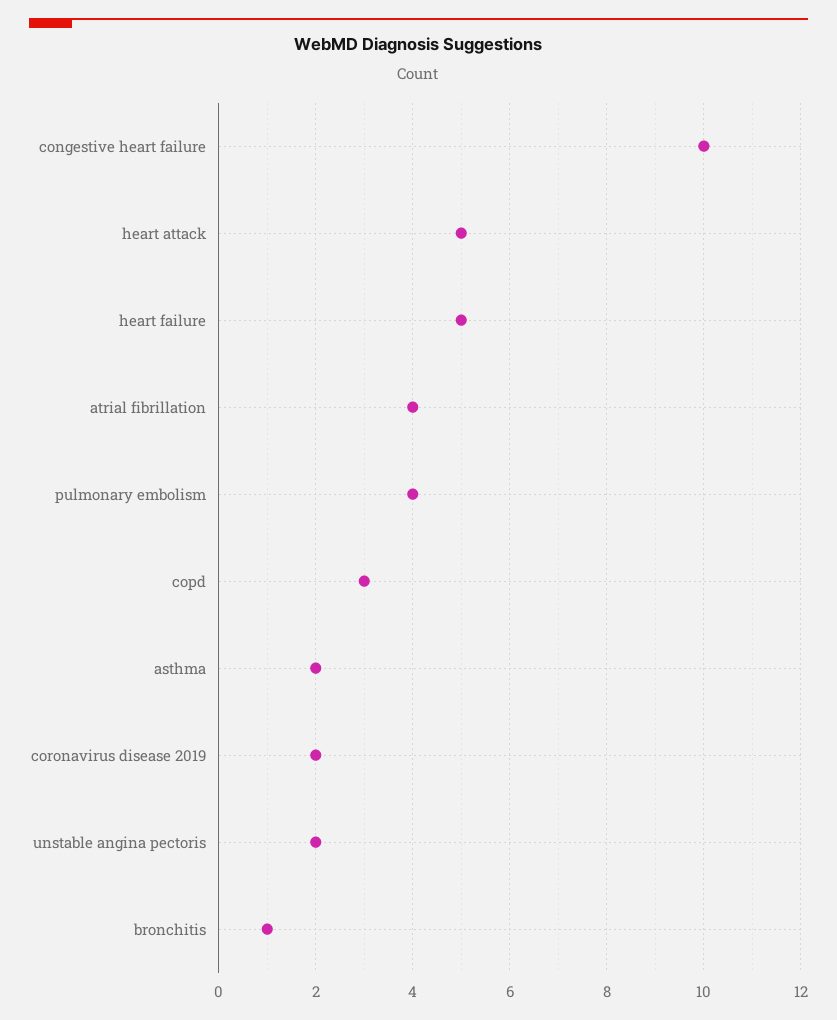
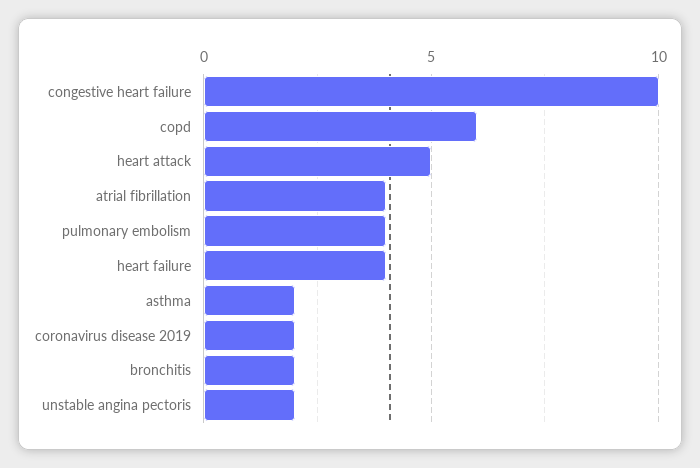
heart failure: 5 -> 4
copd: 3 -> 6
bronchitis: 1 -> 2

